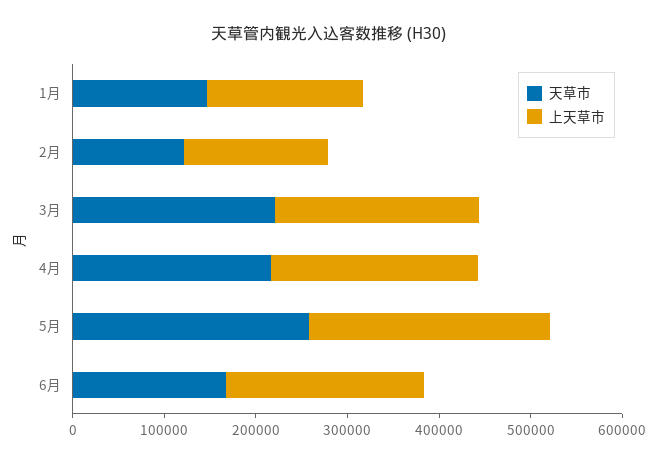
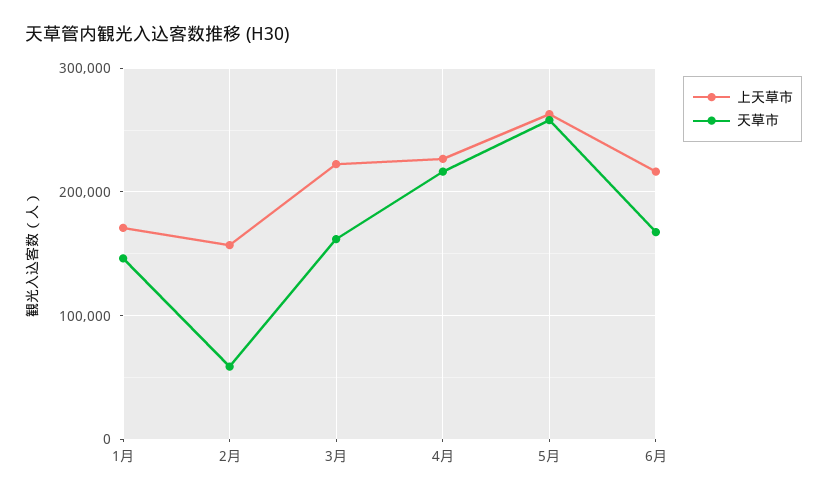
天草市, 2月: 120000 -> 60000
天草市, 3月: 220000 -> 160000

